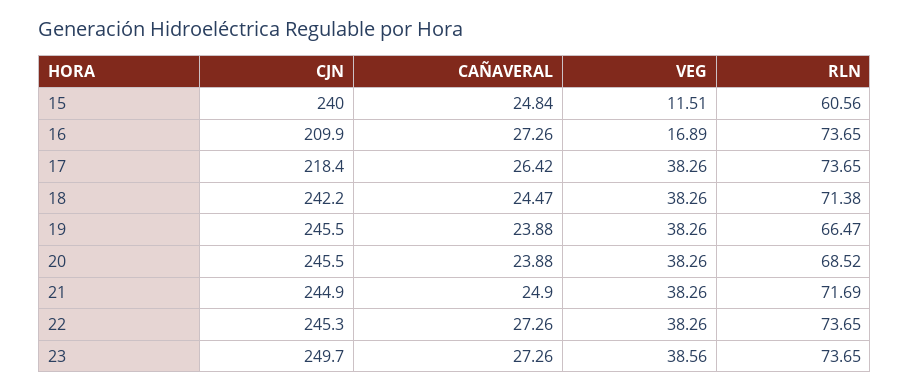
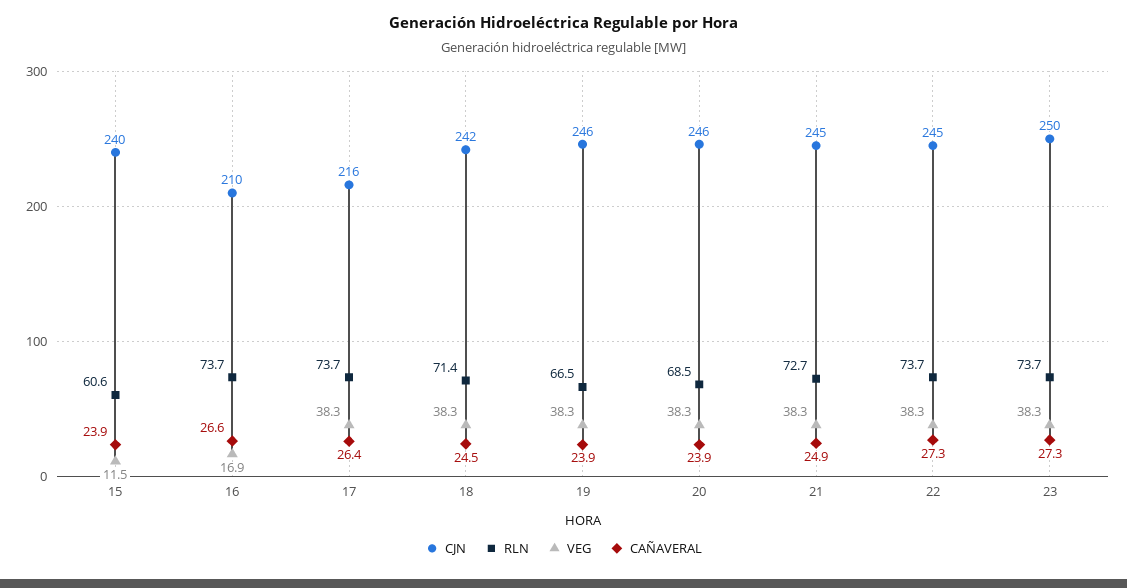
CAÑAVERAL, 15: 24.84 -> 23.9
CAÑAVERAL, 16: 27.26 -> 26.6
CJN, 17: 218.4 -> 216
RLN, 21: 71.69 -> 72.7
VEG, 23: 38.56 -> 38.3

